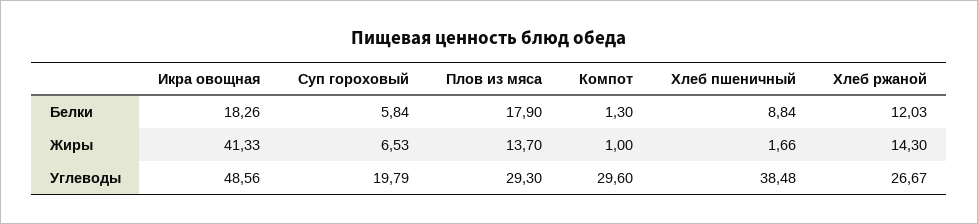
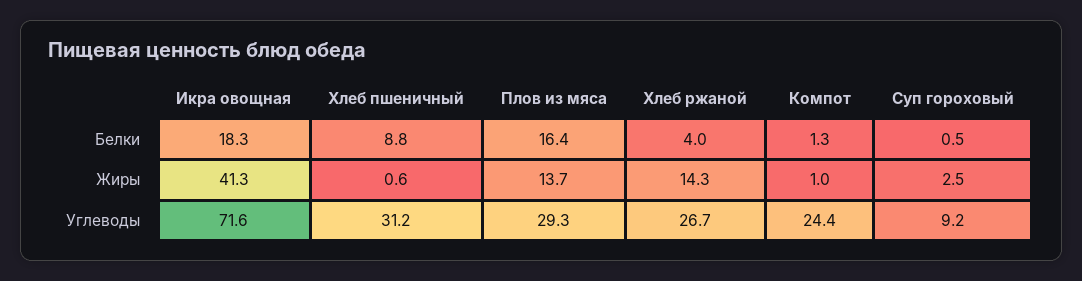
Суп гороховый, Белки: 5.84 -> 0.5
Плов из мяса, Белки: 17.9 -> 16.4
Хлеб ржаной, Белки: 12.03 -> 4
Суп гороховый, Жиры: 6.53 -> 2.5
Хлеб пшеничный, Жиры: 1.66 -> 0.6
Икра овощная, Углеводы: 48.56 -> 71.6
Суп гороховый, Углеводы: 19.79 -> 9.2
Компот, Углеводы: 29.6 -> 24.4
Хлеб пшеничный, Углеводы: 38.48 -> 31.2

